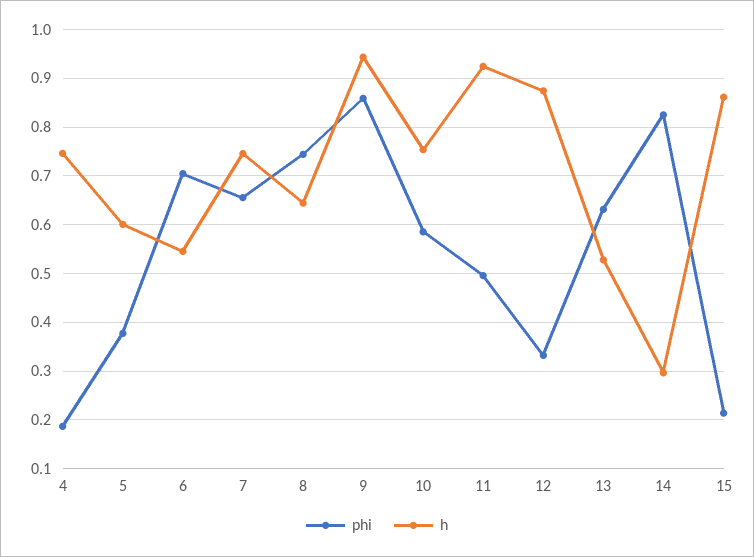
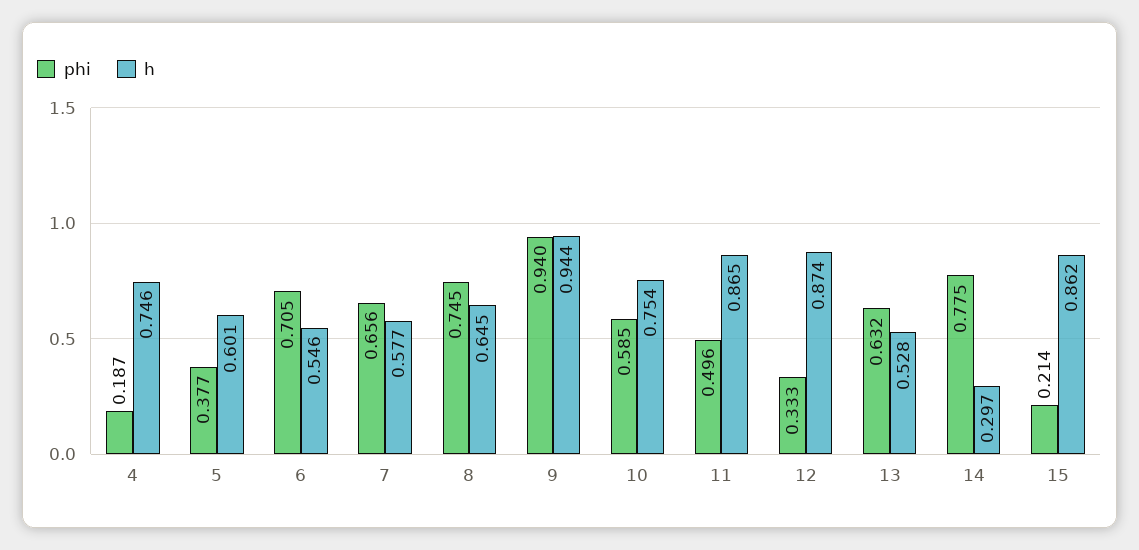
h, 7: 0.74 -> 0.577
phi, 9: 0.86 -> 0.94
h, 11: 0.92 -> 0.865
phi, 14: 0.82 -> 0.775

